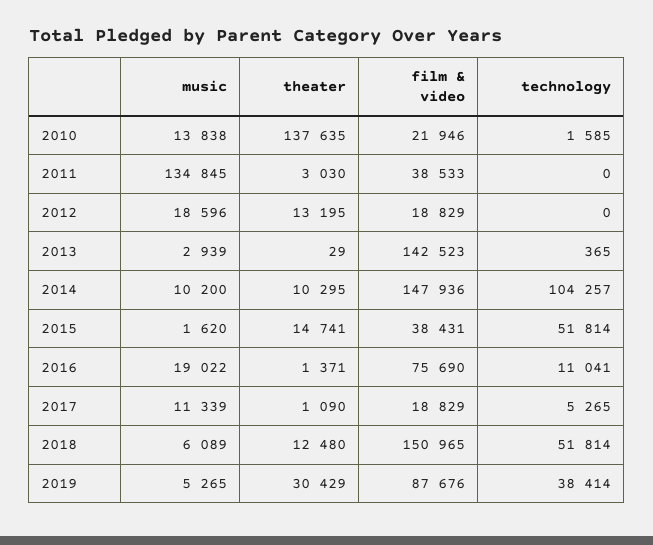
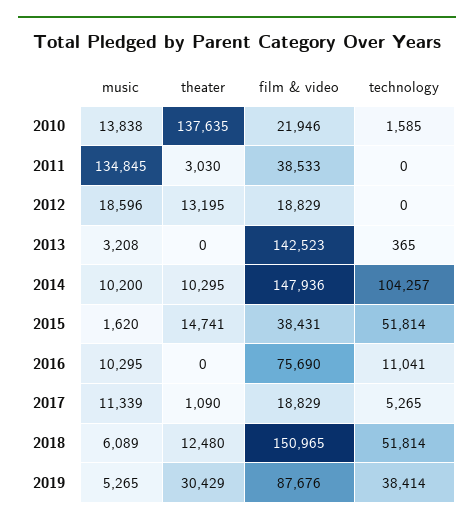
music, 2013: 2939 -> 3208
theater, 2013: 29 -> 0
music, 2016: 19022 -> 10295
theater, 2016: 1371 -> 0

